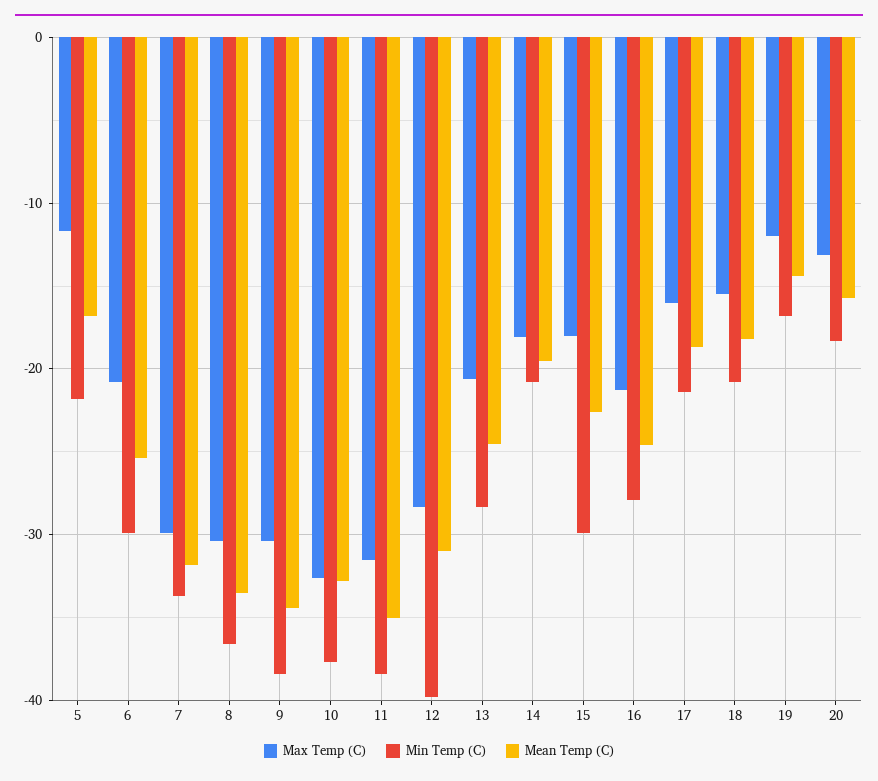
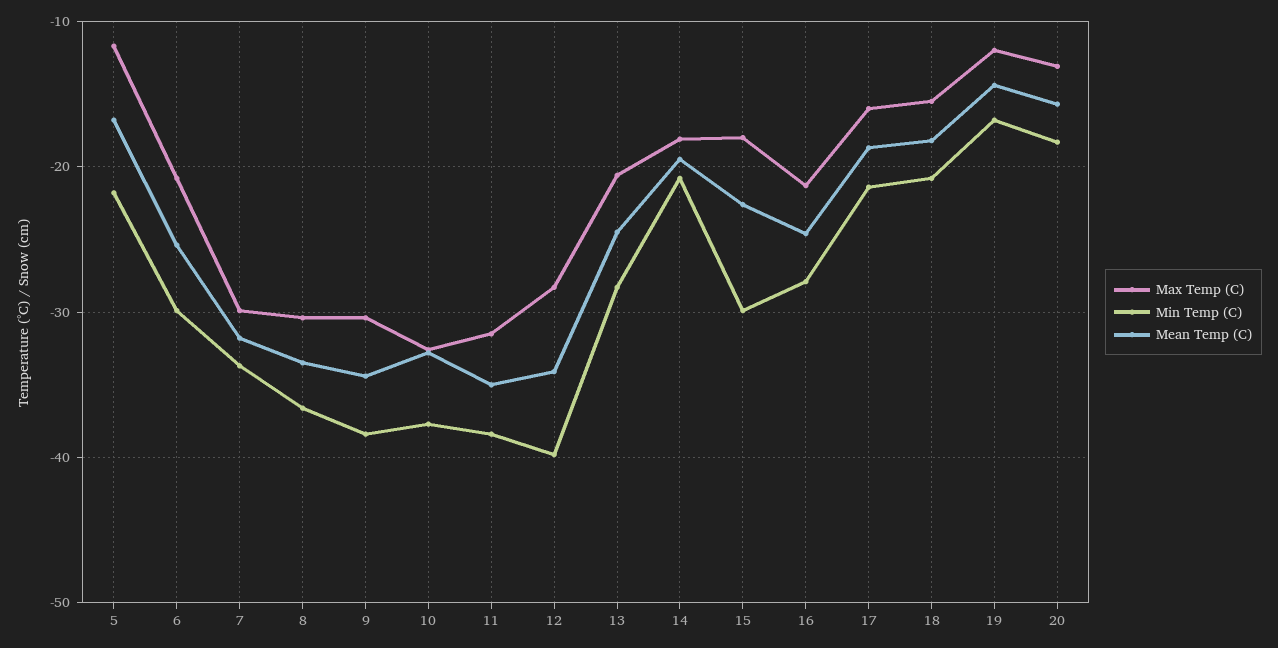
Mean Temp (C), 12: -31 -> -34

